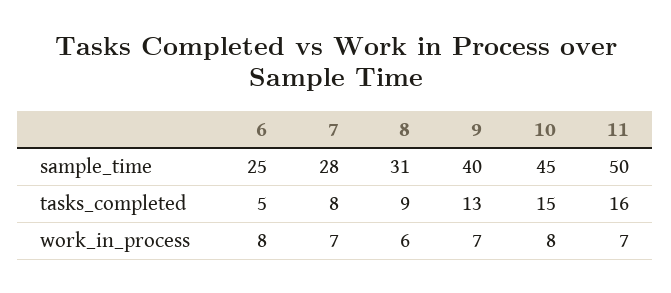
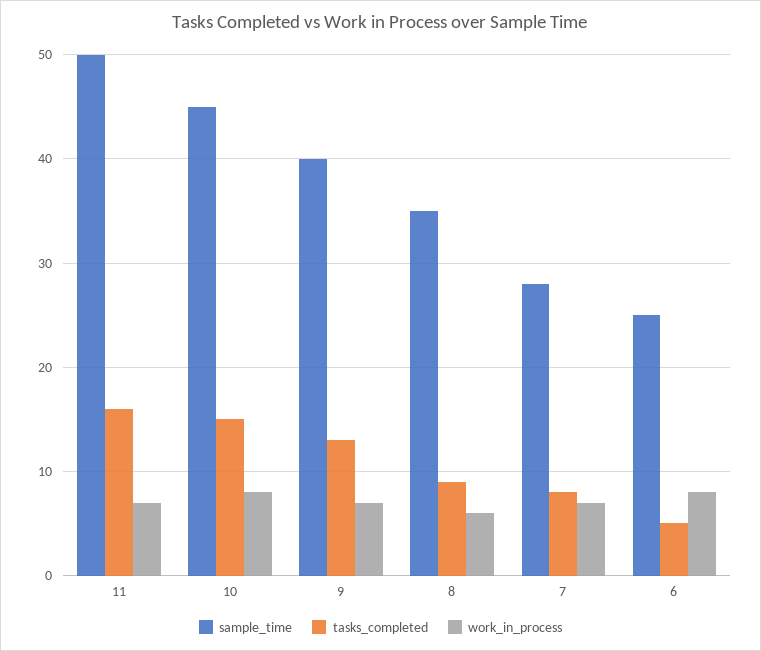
sample_time, 8: 31 -> 35

